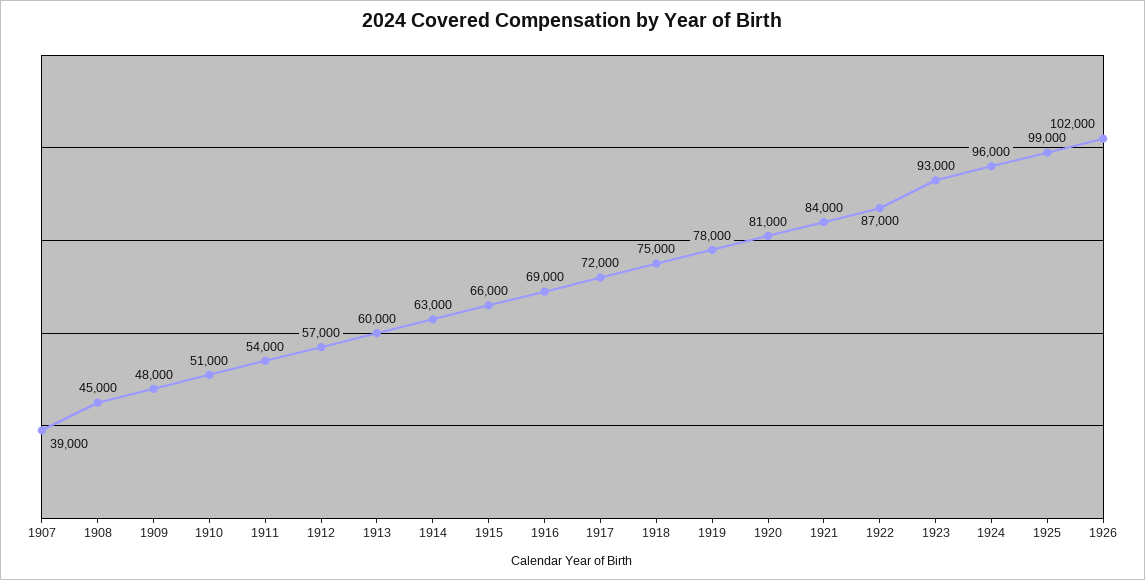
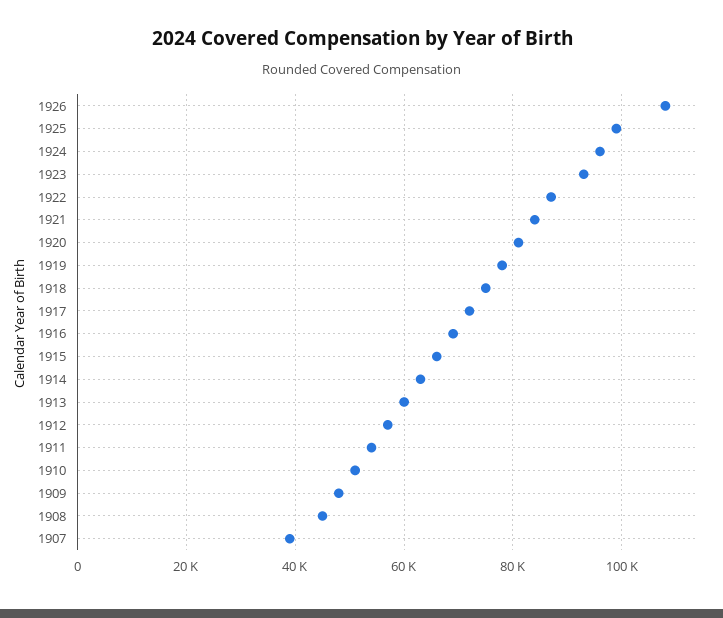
1926: 102000 -> 108000

